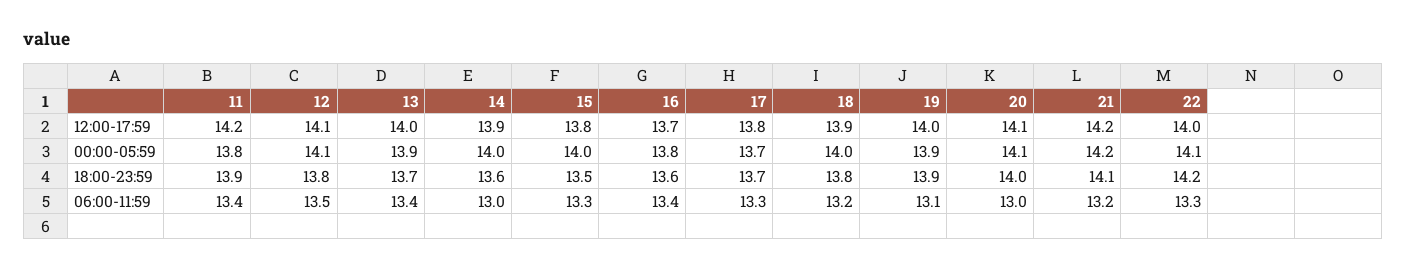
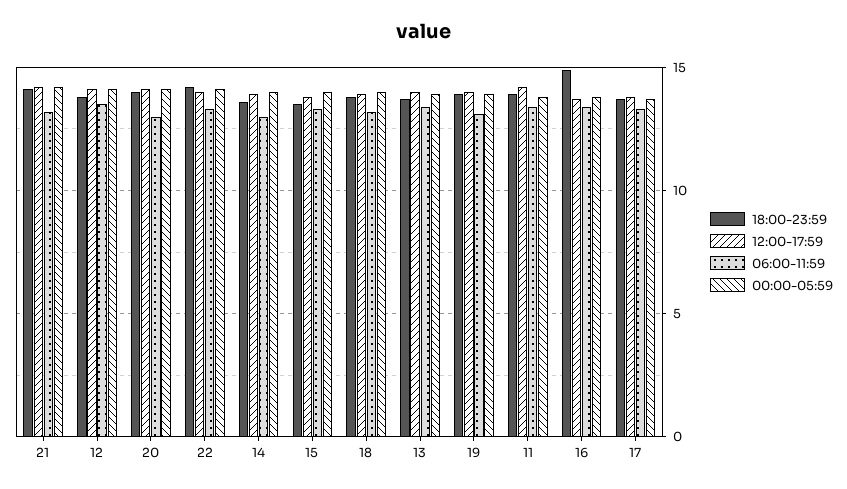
18:00-23:59, 16: 13.6 -> 15

